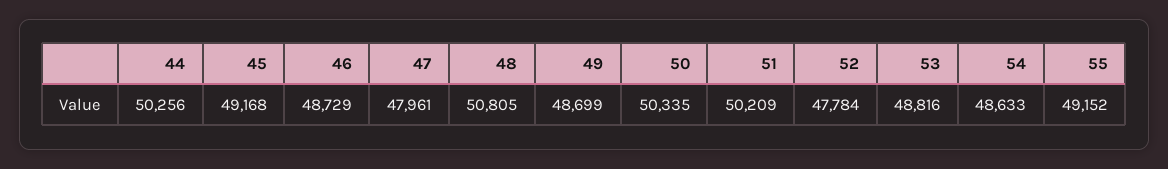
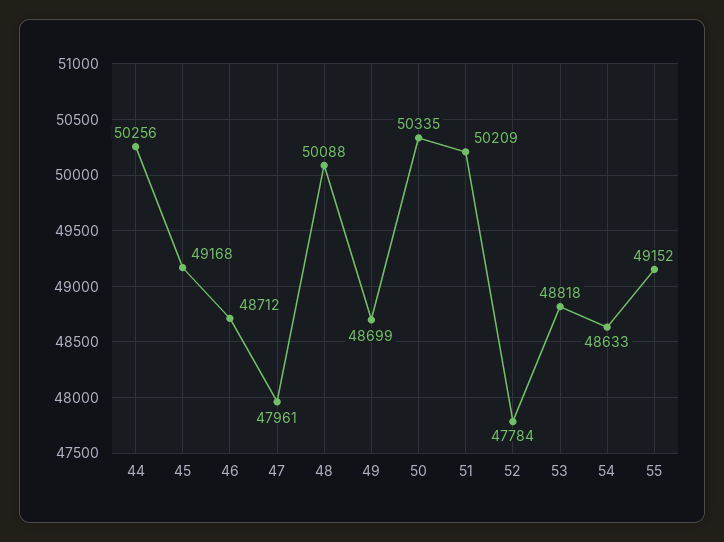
46: 48729 -> 48712
48: 50805 -> 50088
53: 48816 -> 48818

